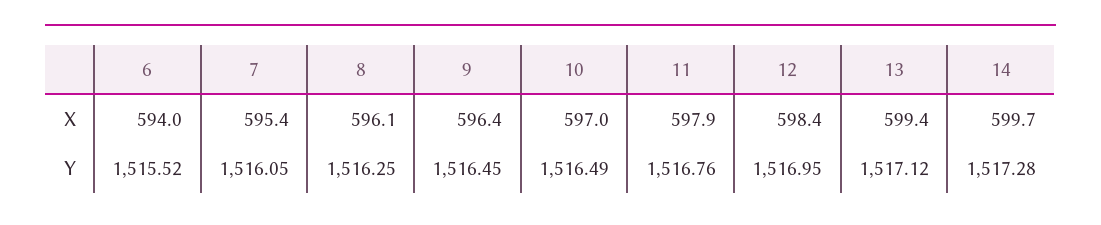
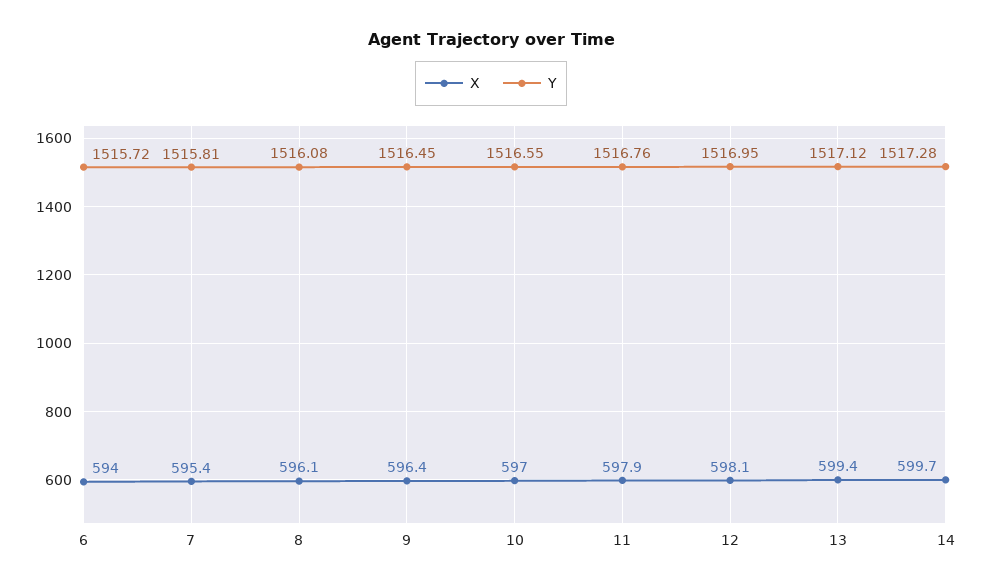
X, 12: 598.4 -> 598.1
Y, 6: 1515.52 -> 1515.72
Y, 7: 1516.05 -> 1515.81
Y, 8: 1516.25 -> 1516.08
Y, 10: 1516.49 -> 1516.55

